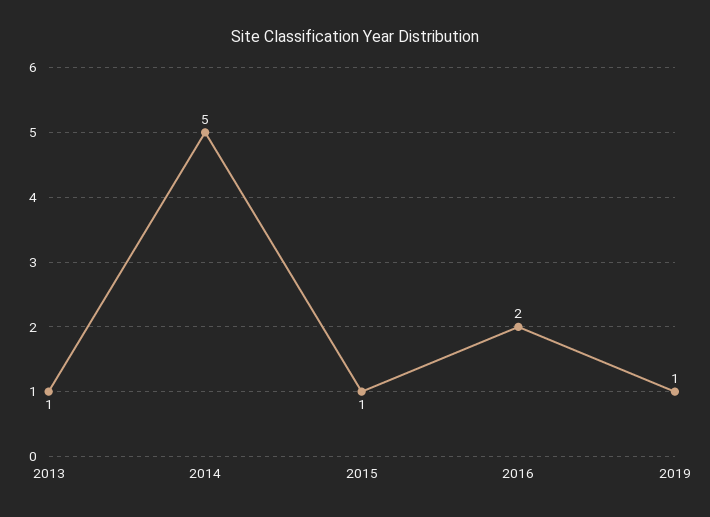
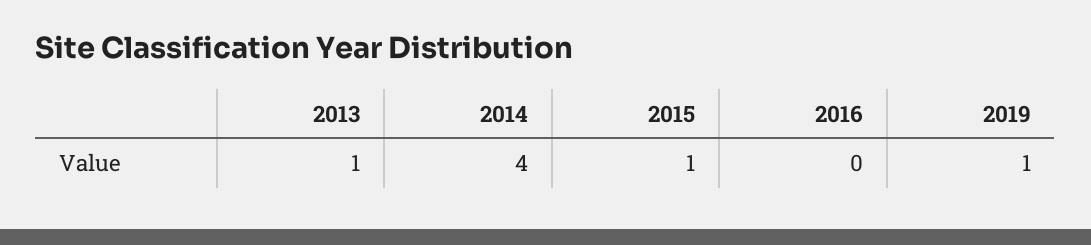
2014: 5 -> 4
2016: 2 -> 0

